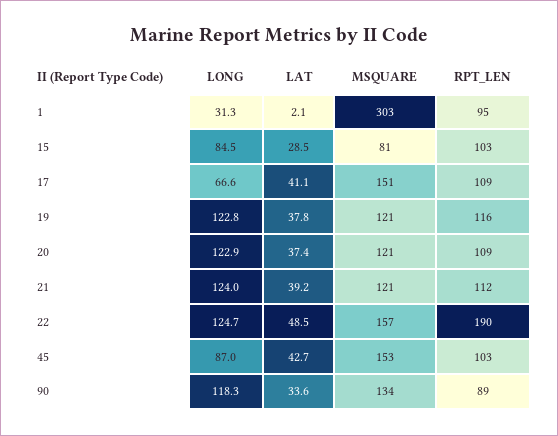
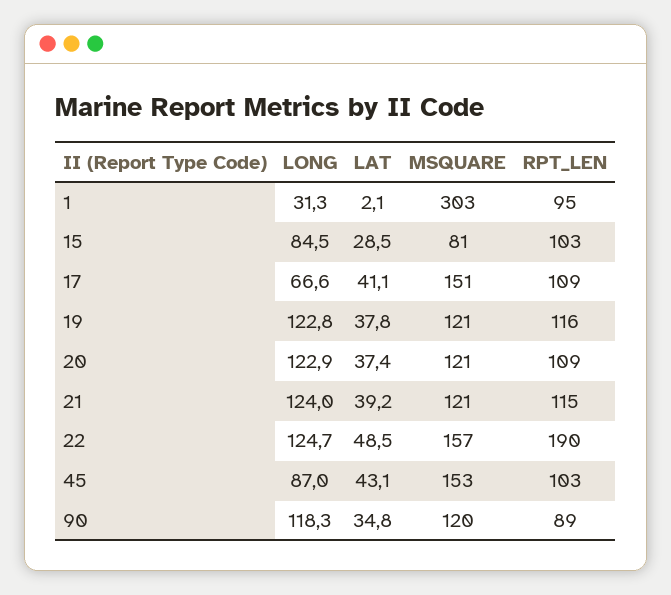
RPT_LEN, 21: 112 -> 115
LAT, 45: 42.7 -> 43.1
LAT, 90: 33.6 -> 34.8
MSQUARE, 90: 134 -> 120

